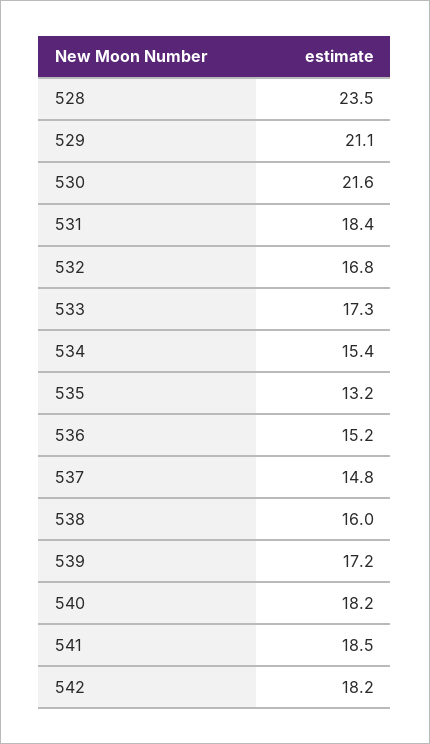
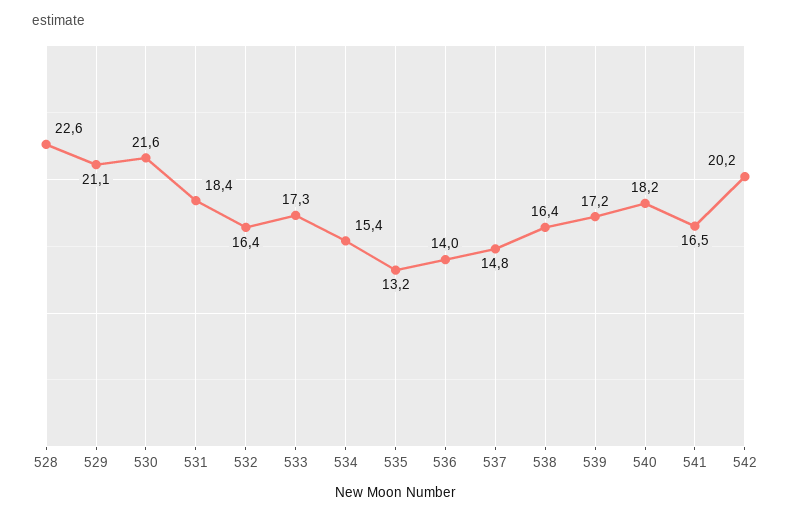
528: 23.5 -> 22.6
532: 16.8 -> 16.4
536: 15.2 -> 14
538: 16 -> 16.4
541: 18.5 -> 16.5
542: 18.2 -> 20.2

